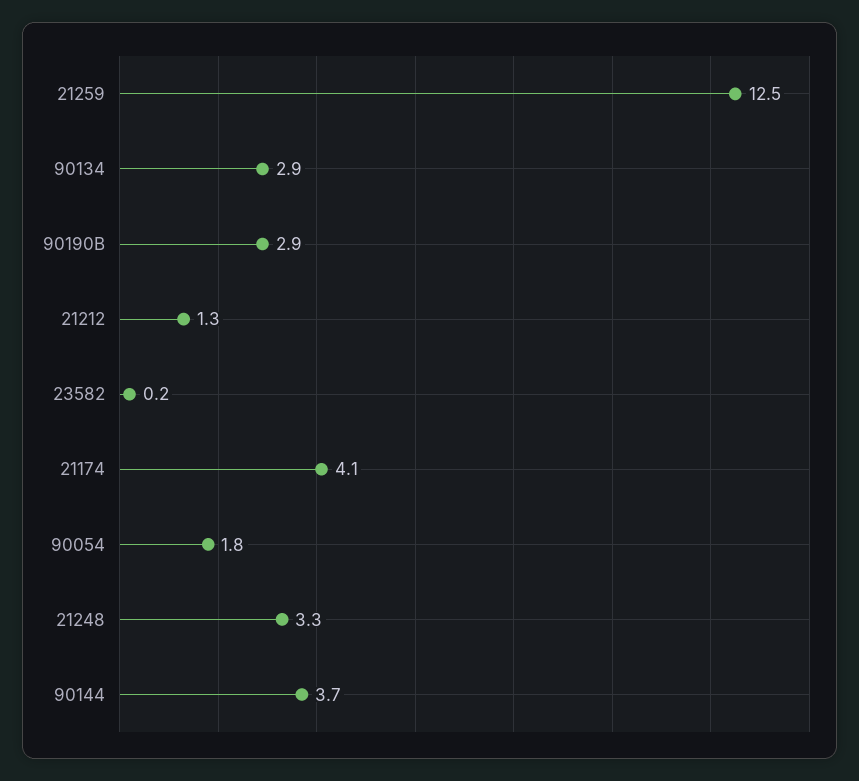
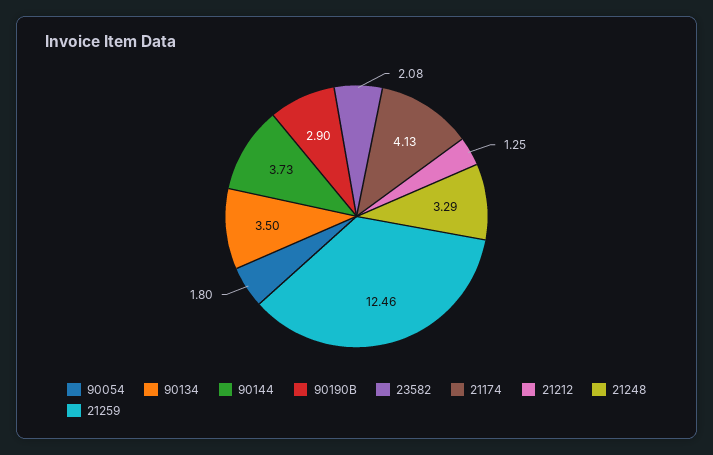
90134: 2.9 -> 3.5
23582: 0.2 -> 2.08

